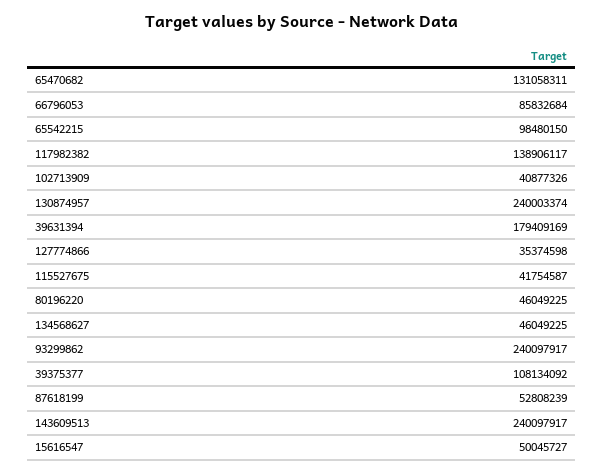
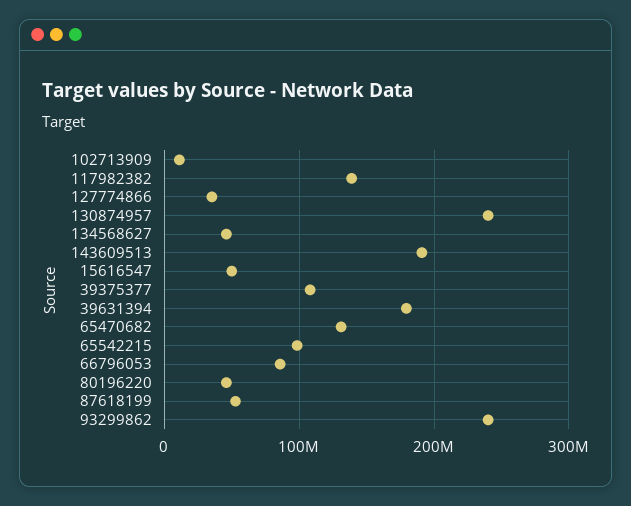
102713909: 40877326 -> 10000000
115527675: 41754587 -> none
143609513: 240097917 -> 190000000

